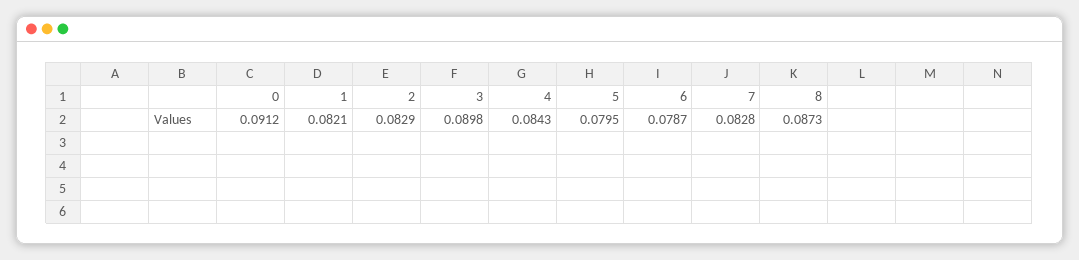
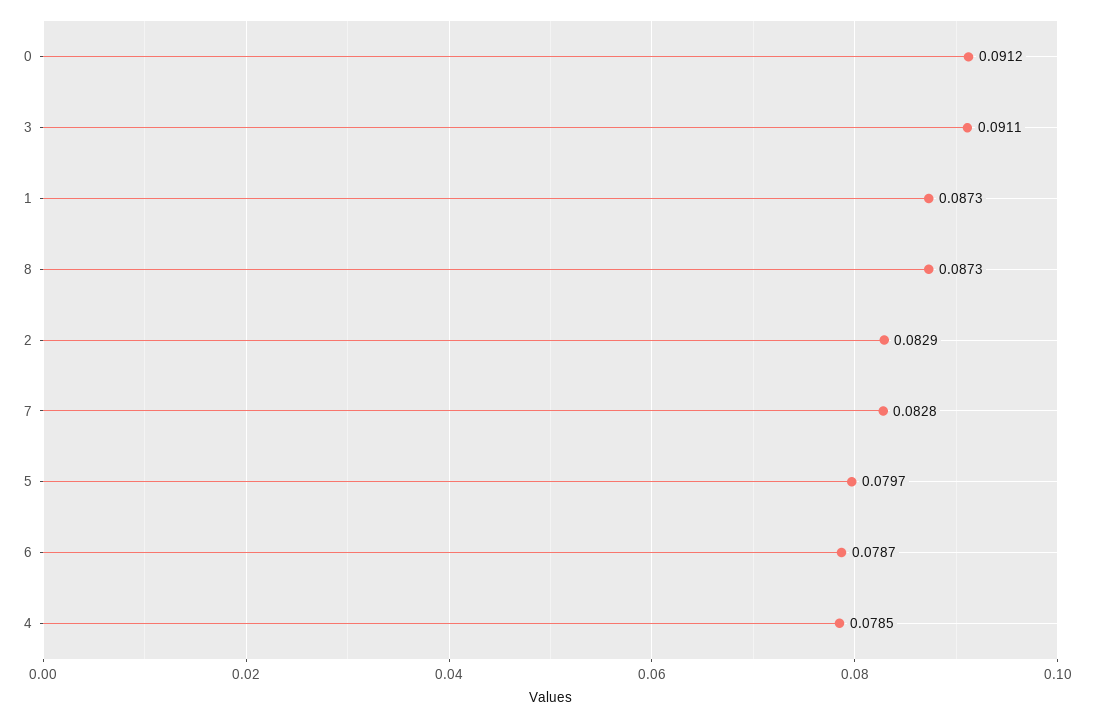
1: 0.0821 -> 0.0873
3: 0.0898 -> 0.0911
4: 0.0843 -> 0.0785
5: 0.0795 -> 0.0797

